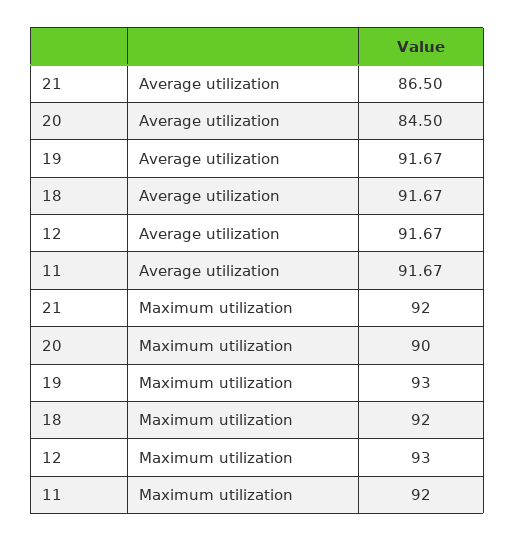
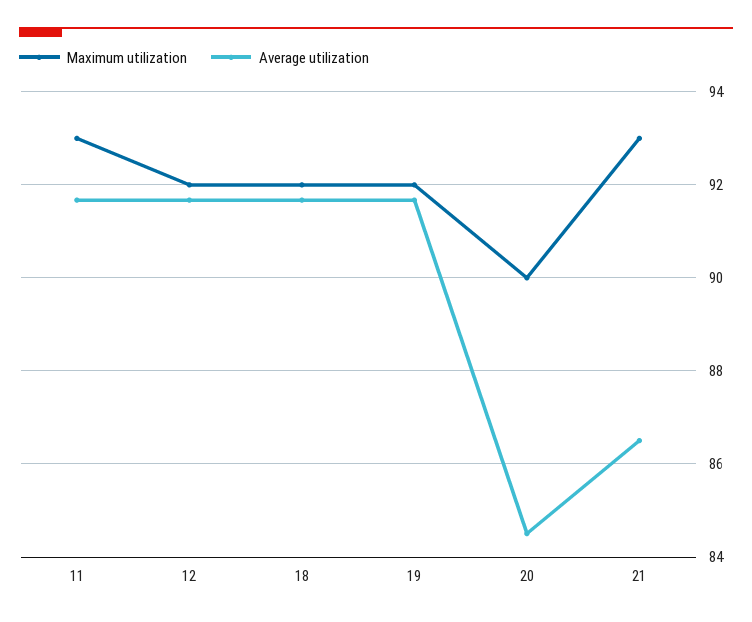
Maximum utilization, 21: 92 -> 93
Maximum utilization, 19: 93 -> 92
Maximum utilization, 12: 93 -> 92
Maximum utilization, 11: 92 -> 93

